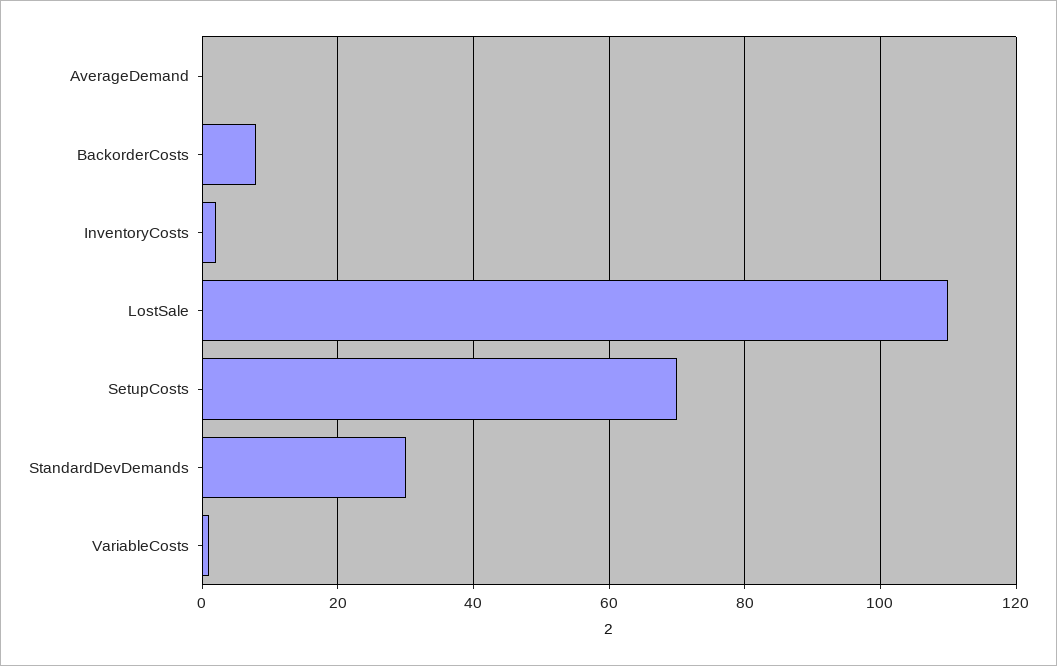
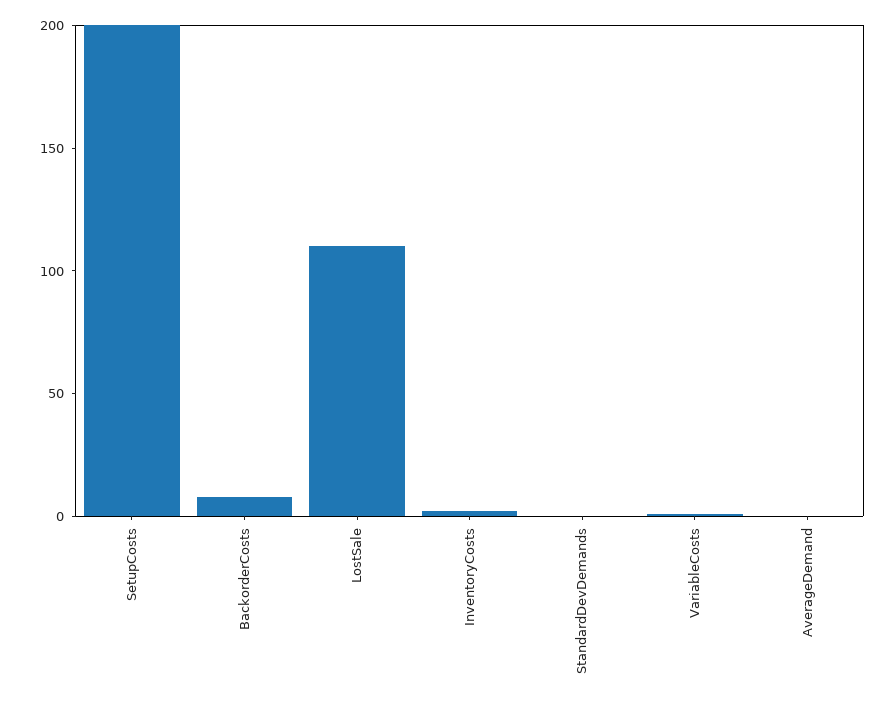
SetupCosts: 70 -> 200
StandardDevDemands: 30 -> 0

